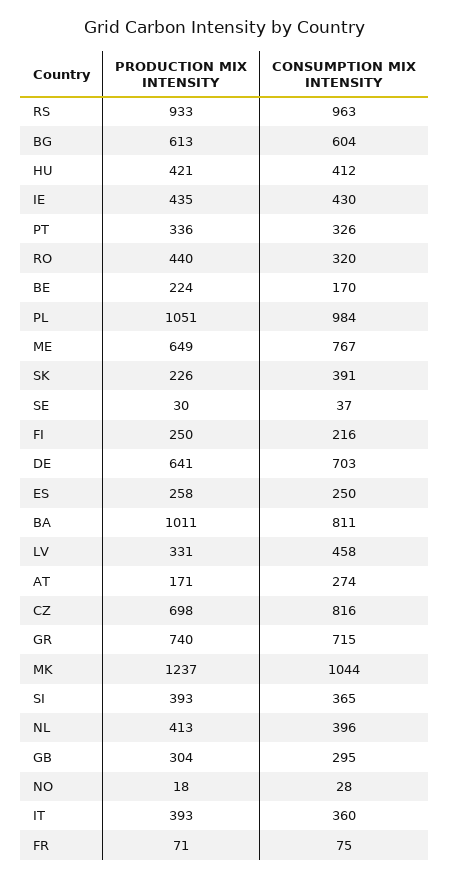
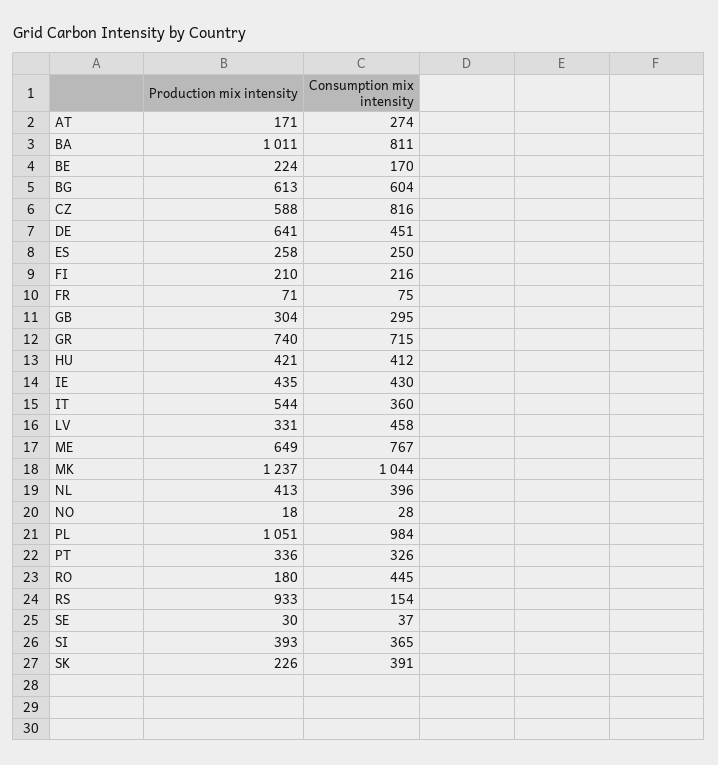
CONSUMPTION MIX INTENSITY, RS: 963 -> 154
PRODUCTION MIX INTENSITY, RO: 440 -> 180
CONSUMPTION MIX INTENSITY, RO: 320 -> 445
PRODUCTION MIX INTENSITY, FI: 250 -> 210
CONSUMPTION MIX INTENSITY, DE: 703 -> 451
PRODUCTION MIX INTENSITY, CZ: 698 -> 588
PRODUCTION MIX INTENSITY, IT: 393 -> 544

